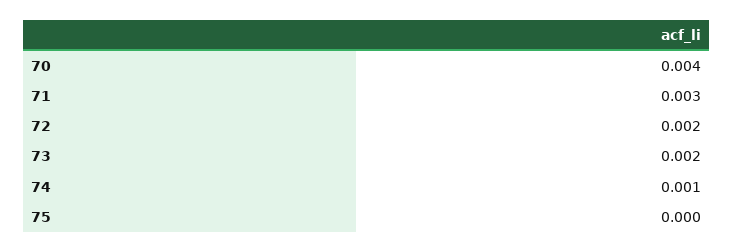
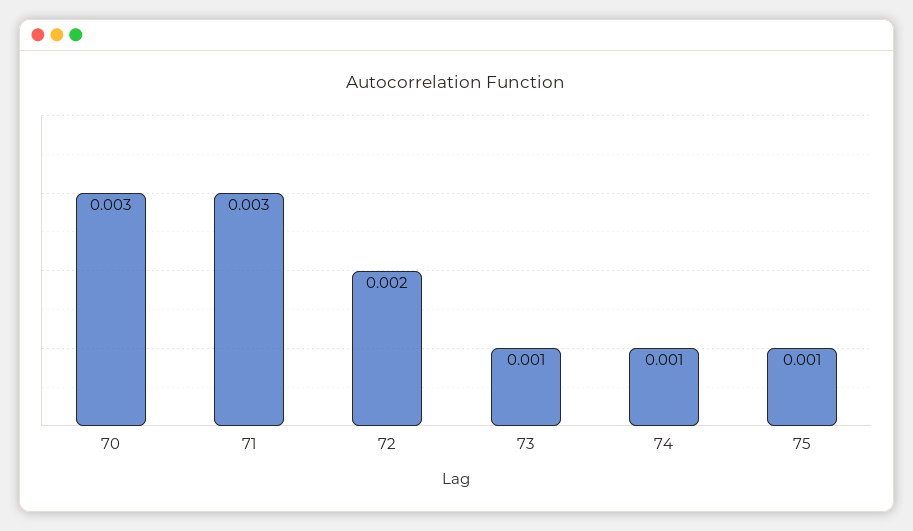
70: 0.004 -> 0.003
73: 0.002 -> 0.001
75: 0 -> 0.001

